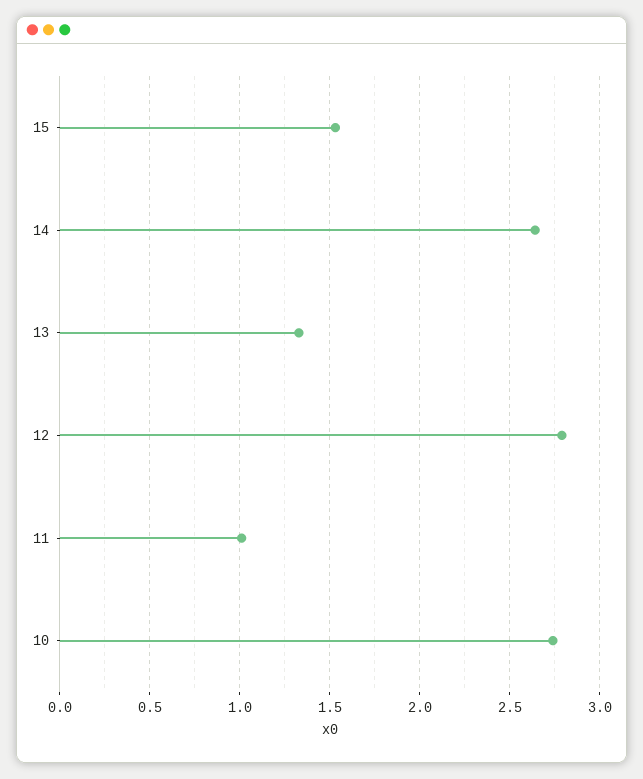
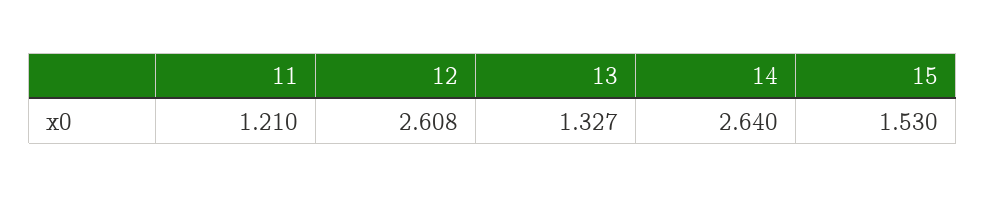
12: 2.8 -> 2.608
11: 1 -> 1.21
10: 2.75 -> none

